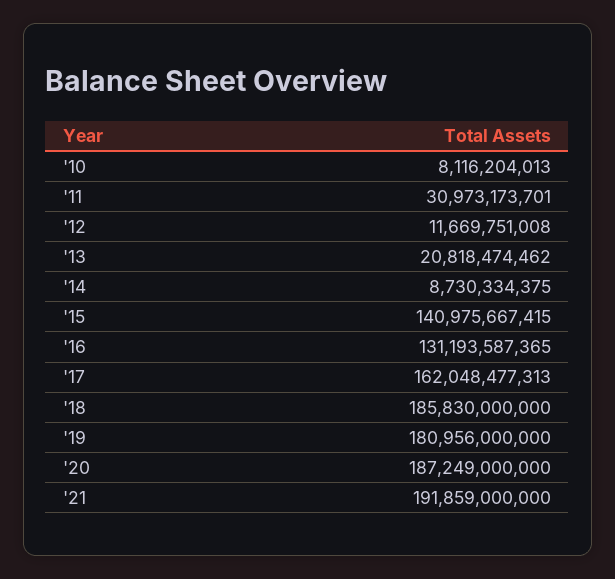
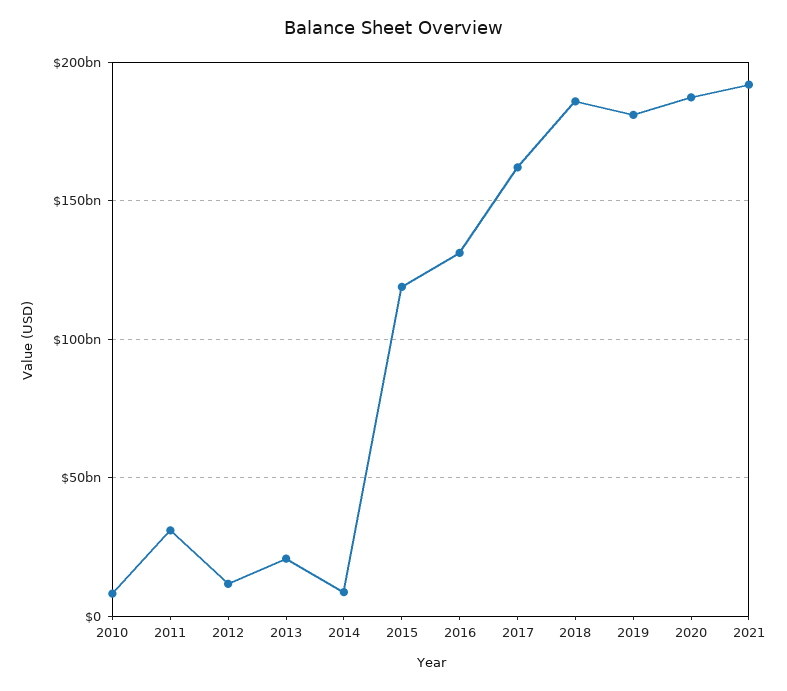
'15: 140975667415 -> 120000000000

